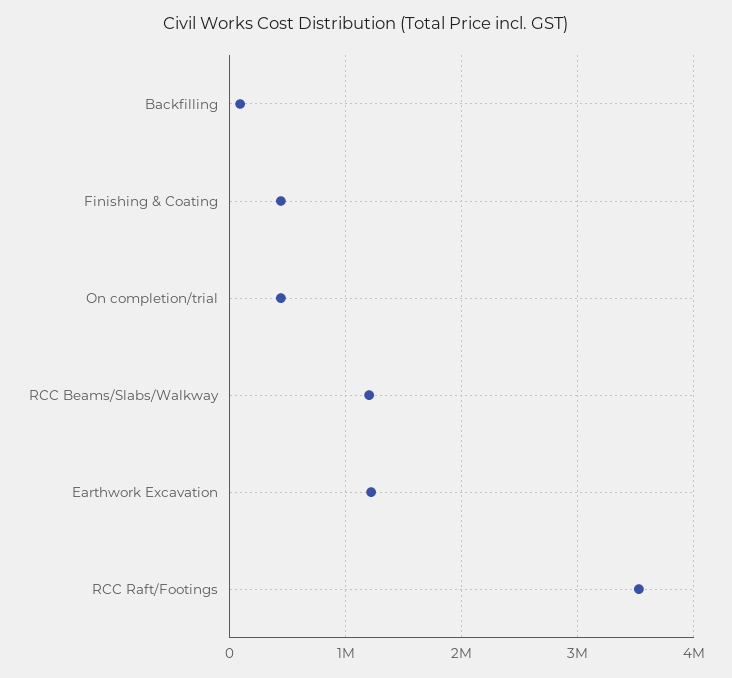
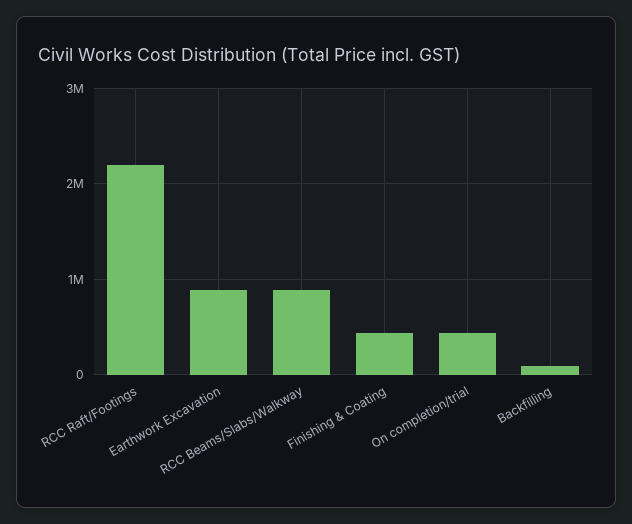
RCC Beams/Slabs/Walkway: 1200000 -> 900000
Earthwork Excavation: 1200000 -> 900000
RCC Raft/Footings: 3500000 -> 2200000

